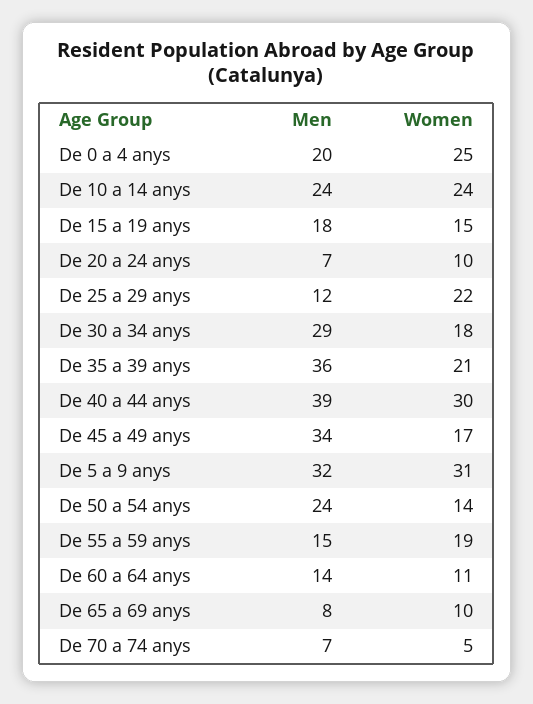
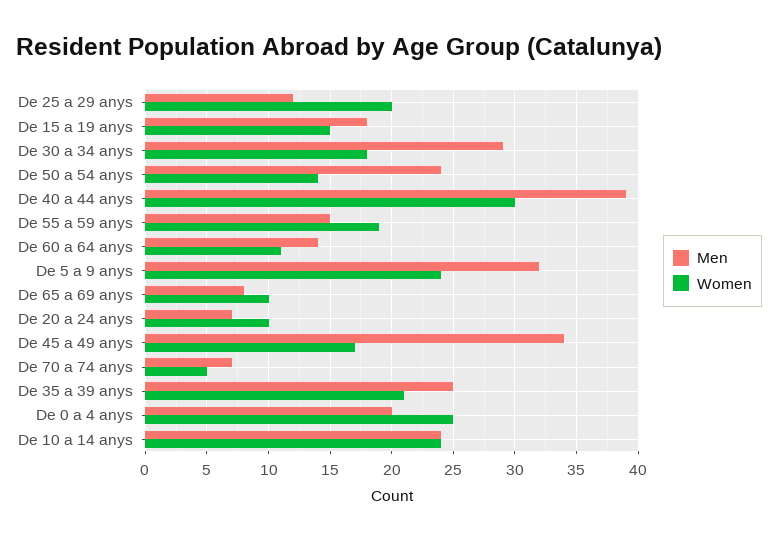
Women, De 25 a 29 anys: 22 -> 20
Men, De 35 a 39 anys: 36 -> 25
Women, De 5 a 9 anys: 31 -> 24

